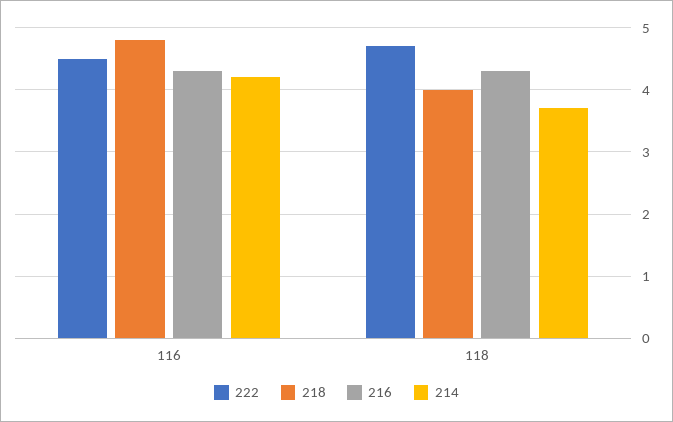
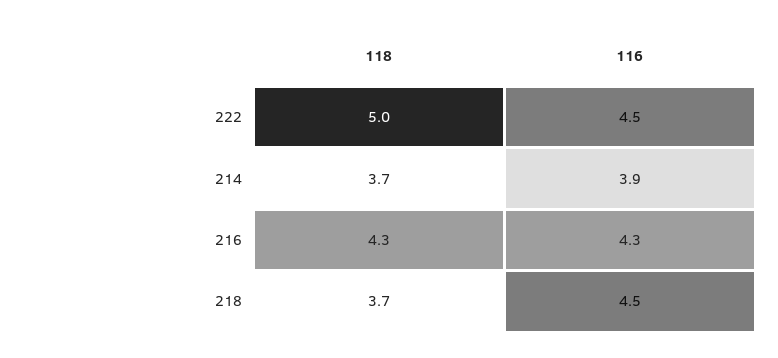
218, 116: 4.8 -> 4.5
214, 116: 4.2 -> 3.9
222, 118: 4.7 -> 5
218, 118: 4 -> 3.7

